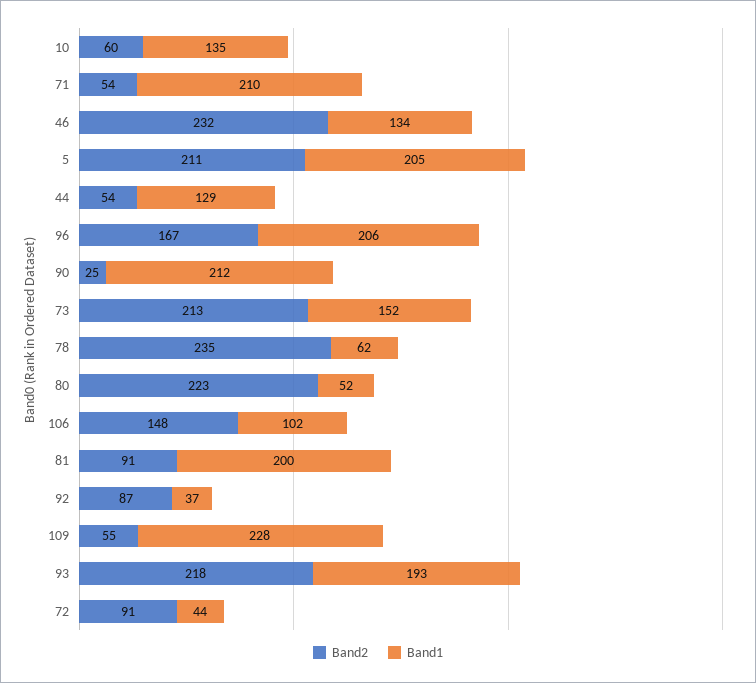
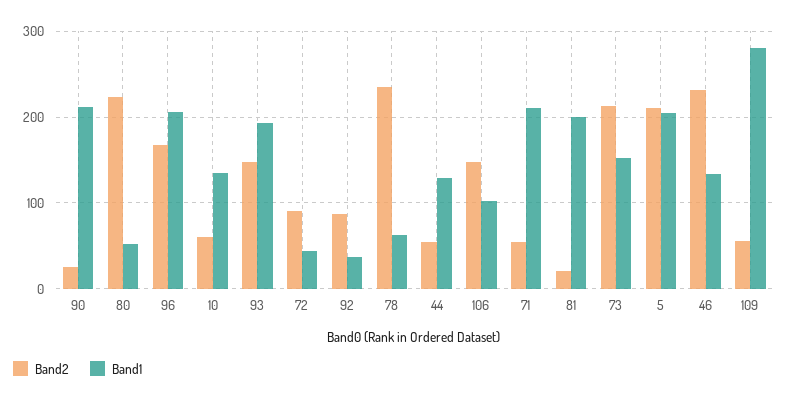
Band2, 81: 91 -> 20
Band1, 109: 228 -> 280
Band2, 93: 218 -> 150

